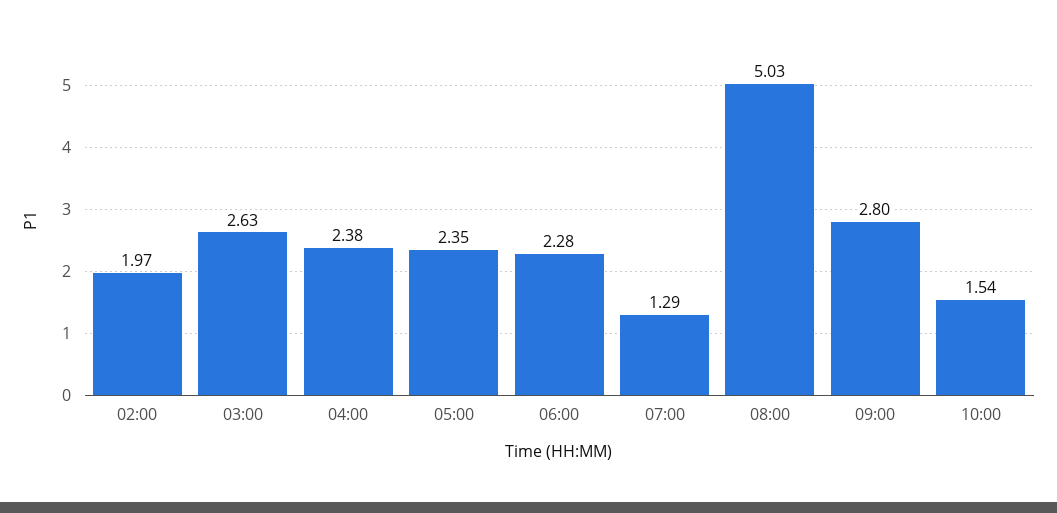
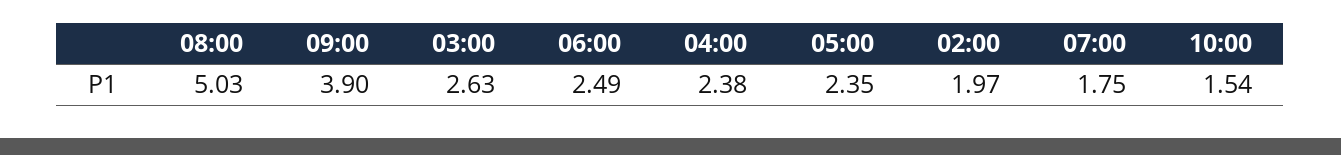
06:00: 2.28 -> 2.49
07:00: 1.29 -> 1.75
09:00: 2.8 -> 3.9

